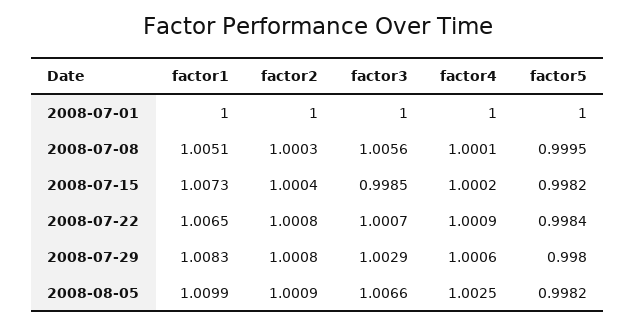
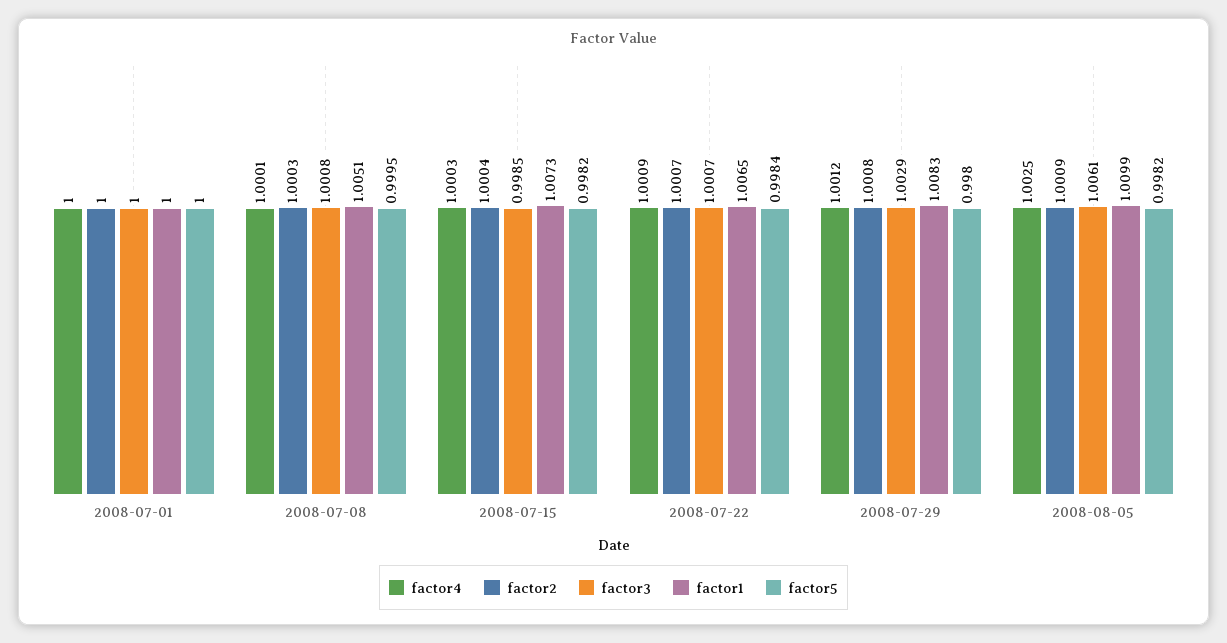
factor3, 2008-07-08: 1.0056 -> 1.0008
factor4, 2008-07-15: 1.0002 -> 1.0003
factor2, 2008-07-22: 1.0008 -> 1.0007
factor4, 2008-07-29: 1.0006 -> 1.0012
factor3, 2008-08-05: 1.0066 -> 1.0061

